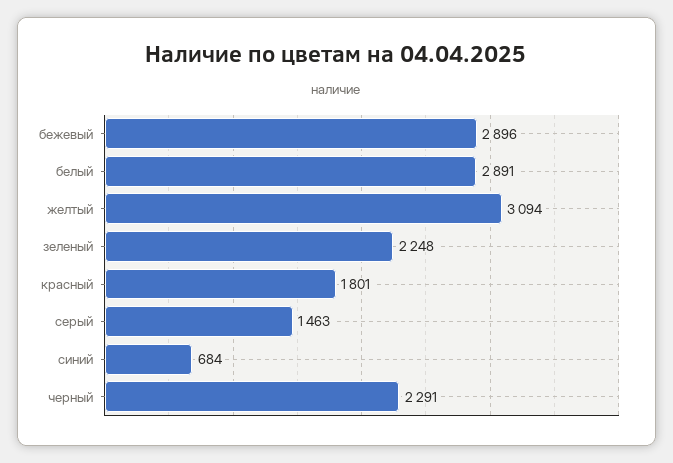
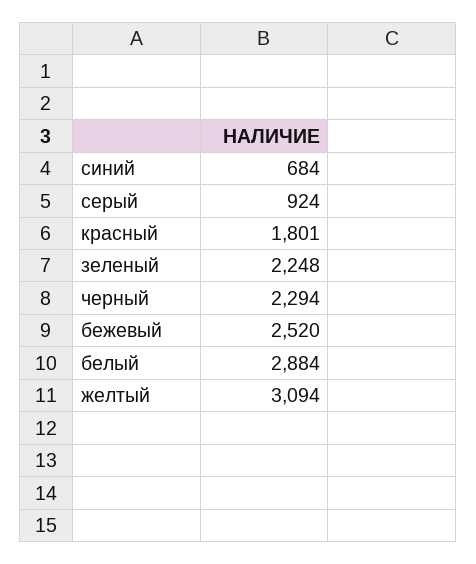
бежевый: 2896 -> 2520
белый: 2891 -> 2884
серый: 1463 -> 924
черный: 2291 -> 2294

